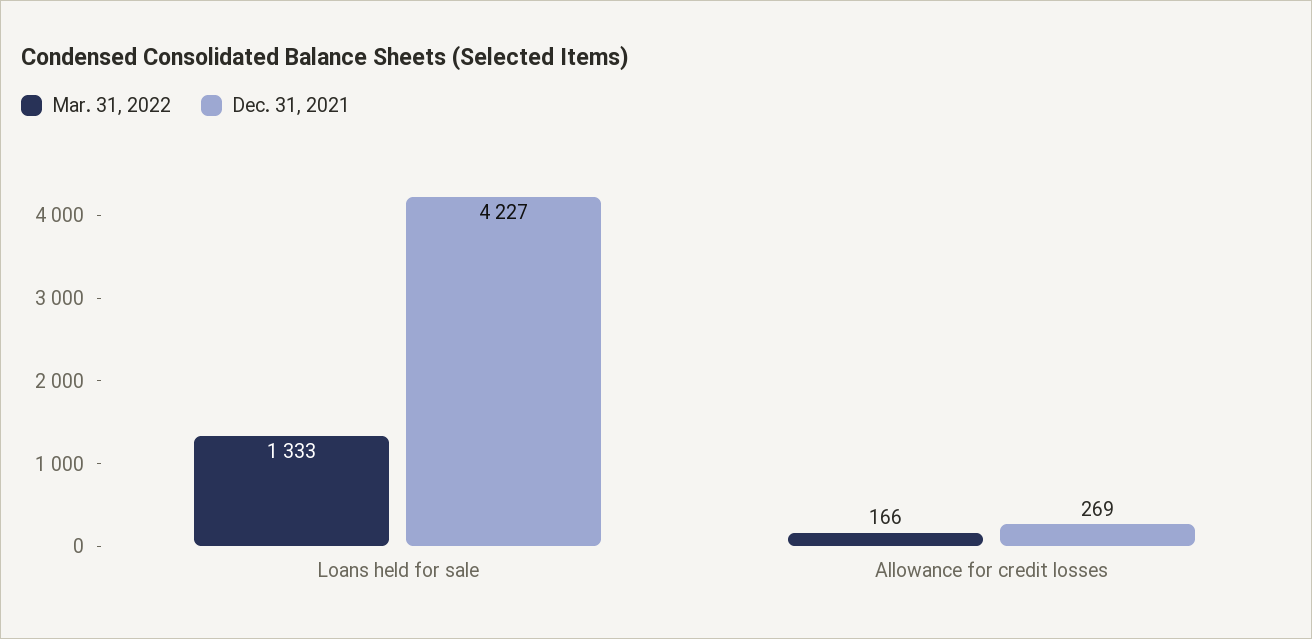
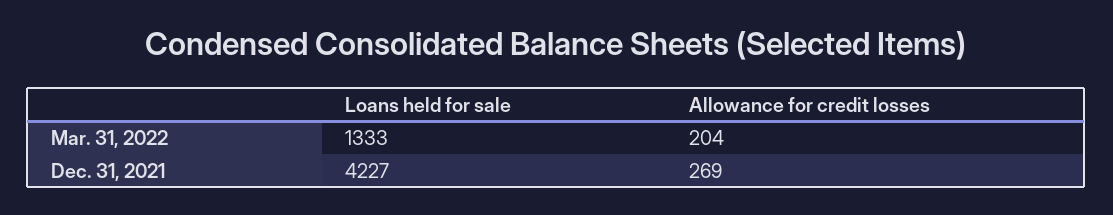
Mar. 31, 2022, Allowance for credit losses: 166 -> 204

